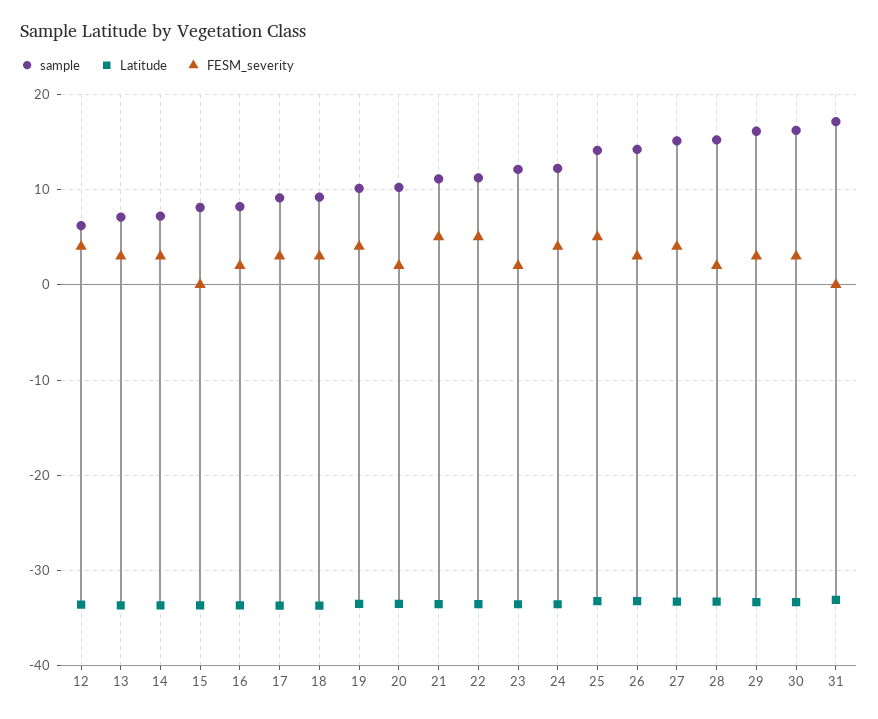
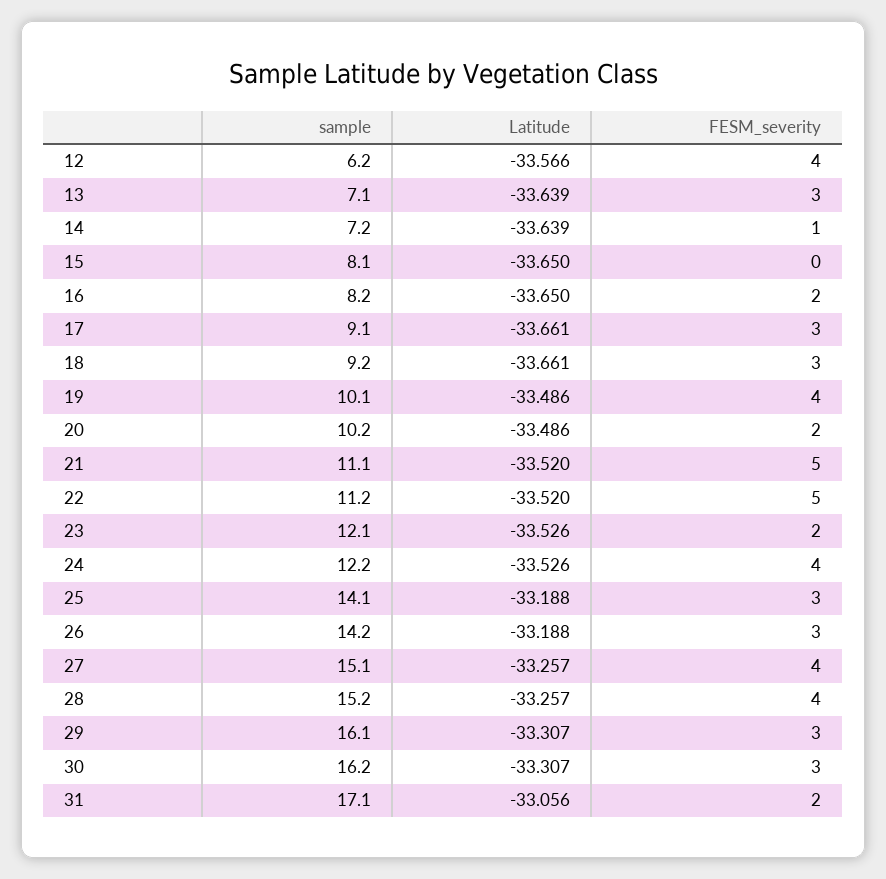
FESM_severity, 14: 3 -> 1
FESM_severity, 25: 5 -> 3
FESM_severity, 28: 2 -> 4
FESM_severity, 31: 0 -> 2

